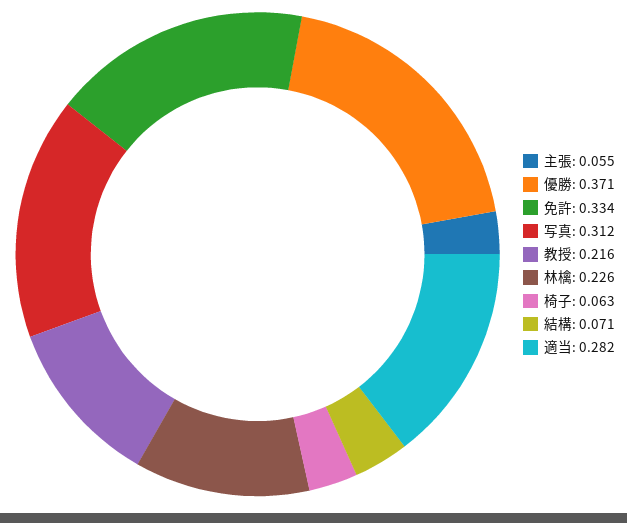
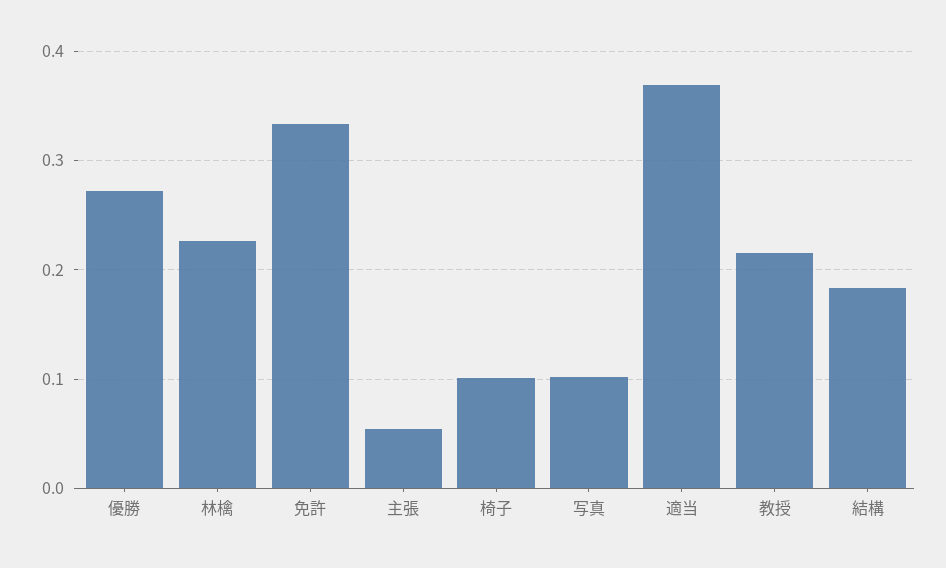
優勝: 0.371 -> 0.27
写真: 0.312 -> 0.1
椅子: 0.063 -> 0.1
結構: 0.071 -> 0.18
適当: 0.282 -> 0.37

